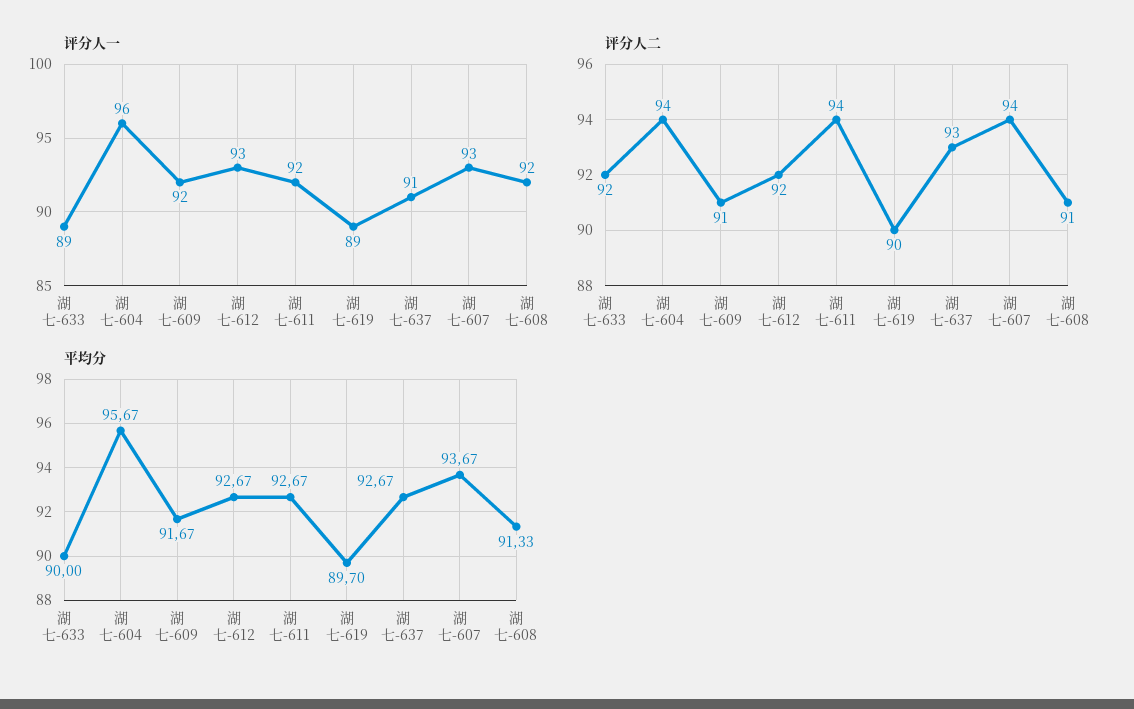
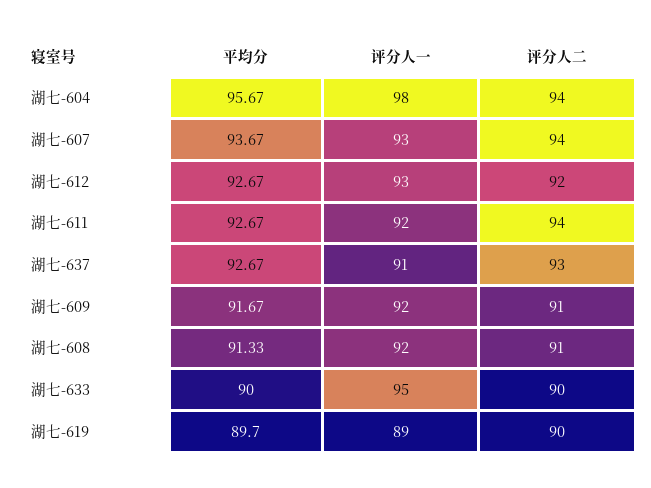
评分人一, 湖七-633: 89 -> 95
评分人一, 湖七-604: 96 -> 98
评分人二, 湖七-633: 92 -> 90

